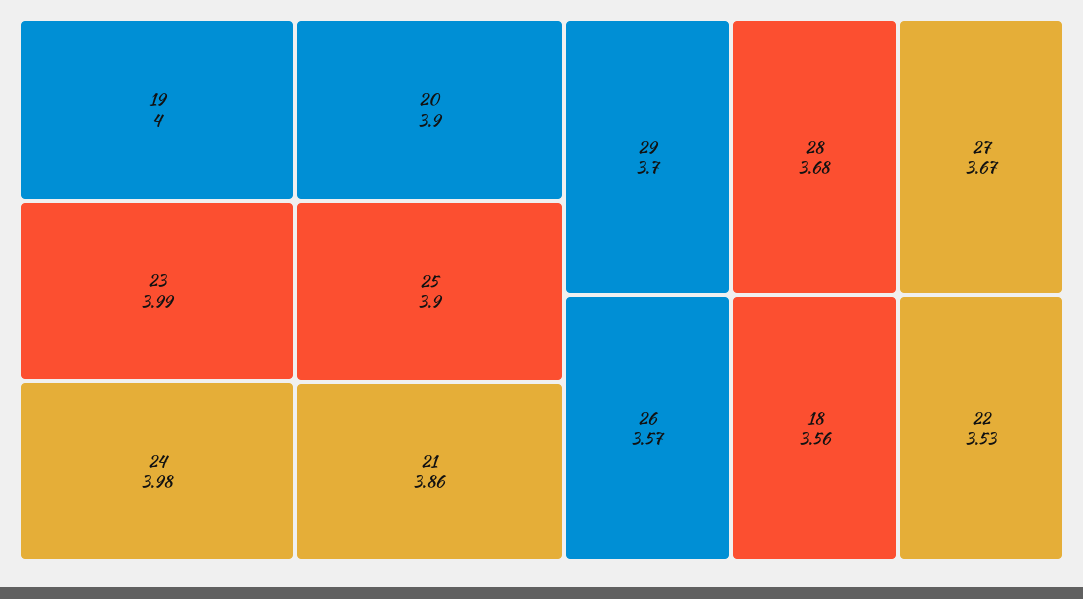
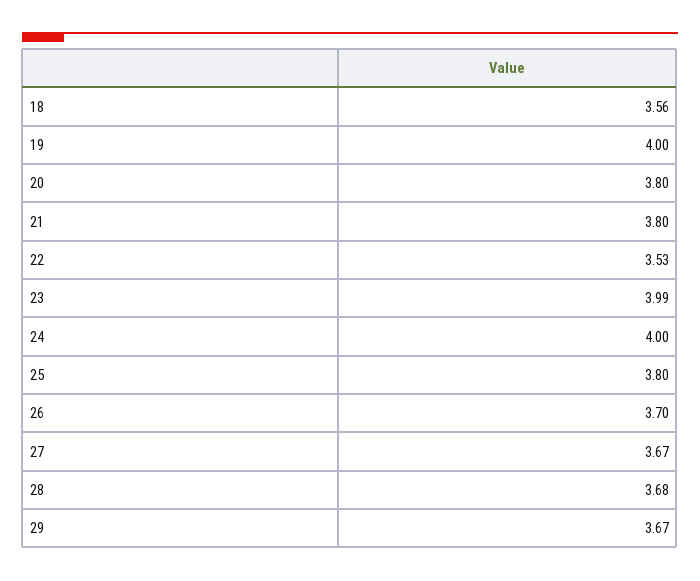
24: 3.98 -> 4
20: 3.9 -> 3.8
25: 3.9 -> 3.8
21: 3.86 -> 3.8
29: 3.7 -> 3.67
26: 3.57 -> 3.7

